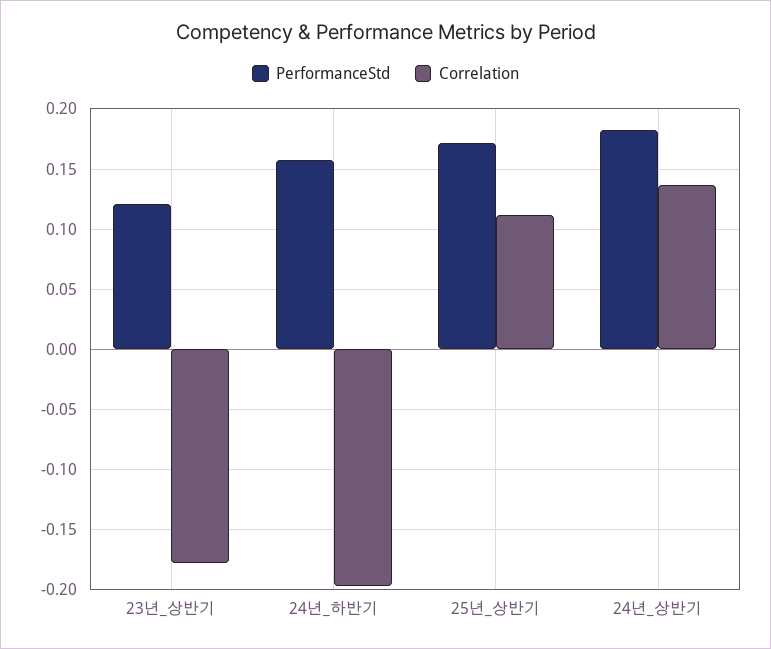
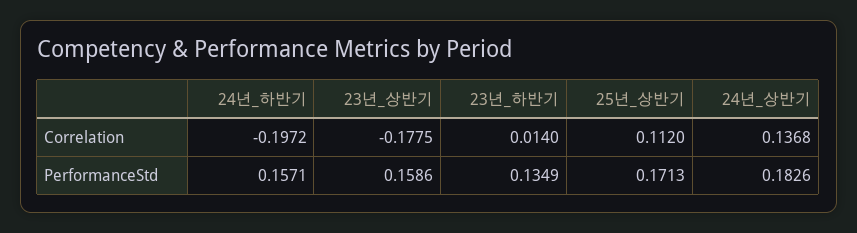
PerformanceStd, 23년_상반기: 0.12 -> 0.1586
Correlation, 23년_하반기: none -> 0.014
PerformanceStd, 23년_하반기: none -> 0.1349

